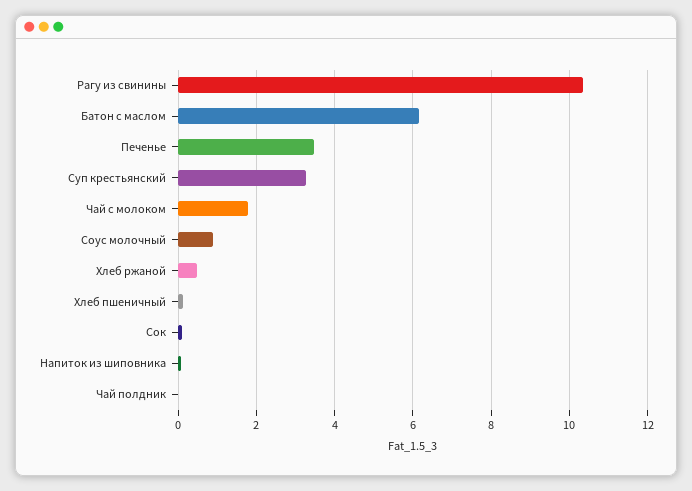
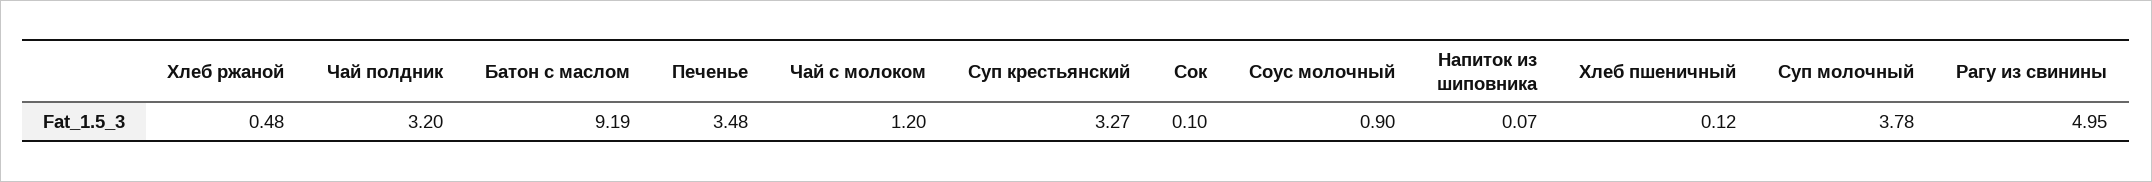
Рагу из свинины: 10.4 -> 4.95
Батон с маслом: 6.2 -> 9.19
Чай с молоком: 1.8 -> 1.2
Чай полдник: 0 -> 3.2
Суп молочный: none -> 3.78

